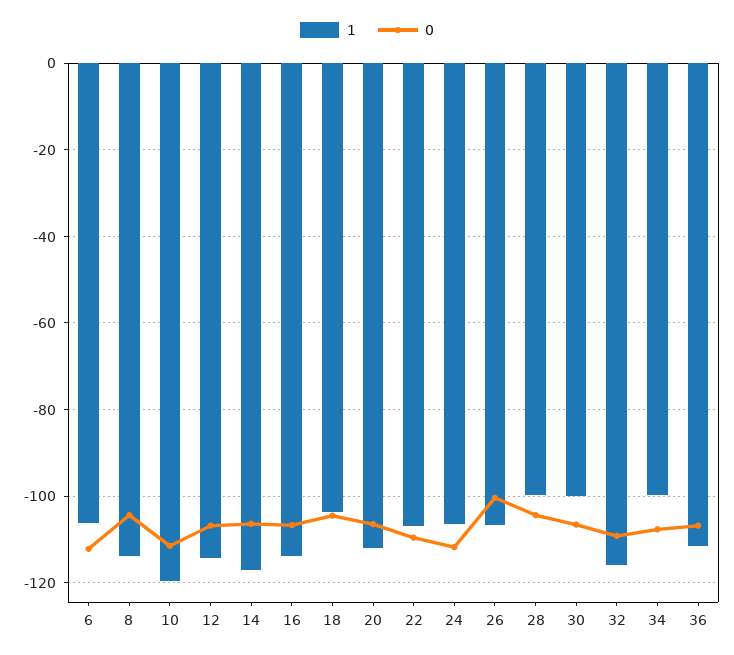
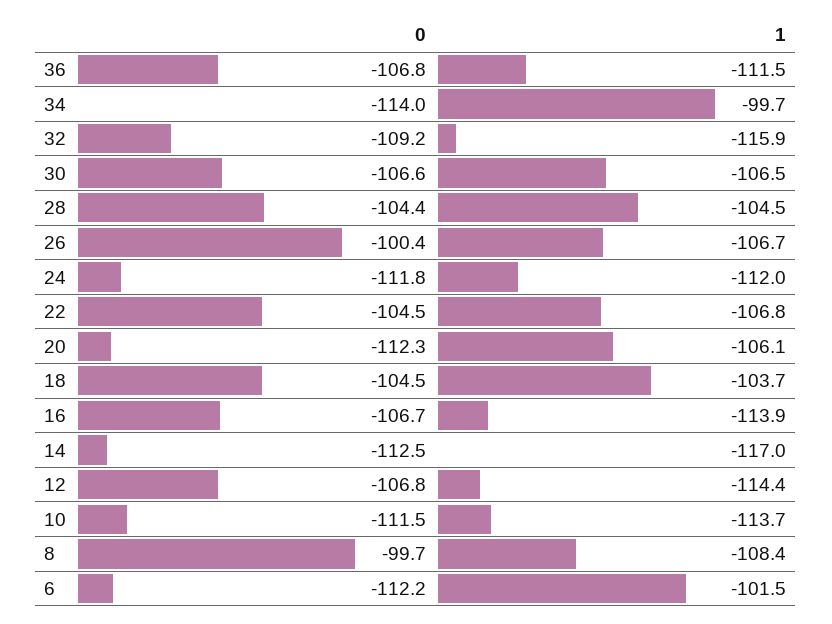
1, 6: -106 -> -101.5
1, 8: -114 -> -108.4
0, 8: -104 -> -99.7
1, 10: -120 -> -113.7
0, 14: -106 -> -112.5
1, 20: -112 -> -106.1
0, 20: -106 -> -112.3
0, 22: -110 -> -104.5
1, 24: -106 -> -112
1, 28: -100 -> -104.5
1, 30: -100 -> -106.5
0, 34: -108 -> -114

